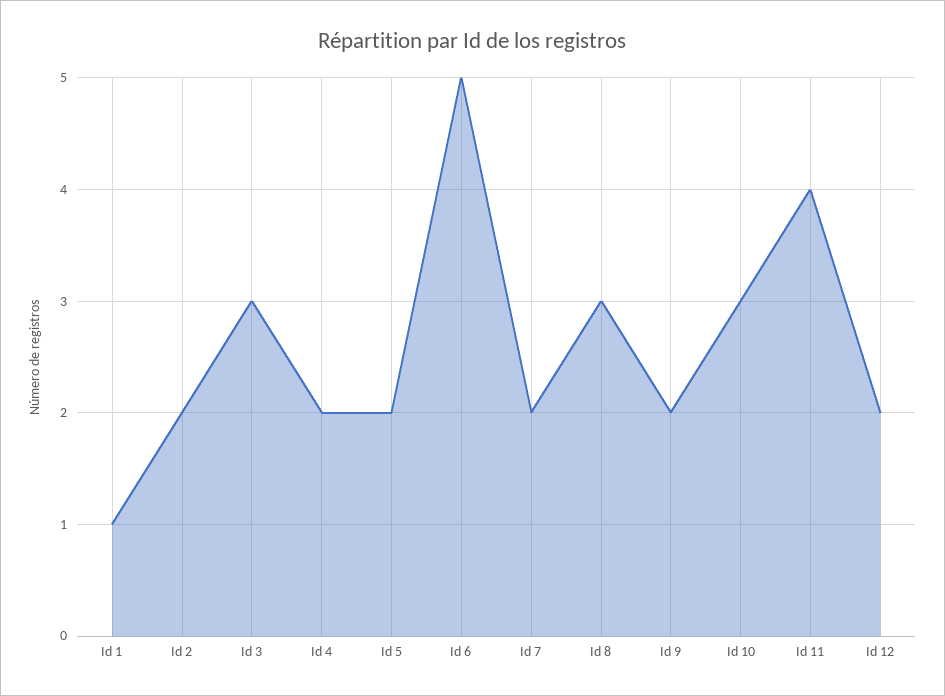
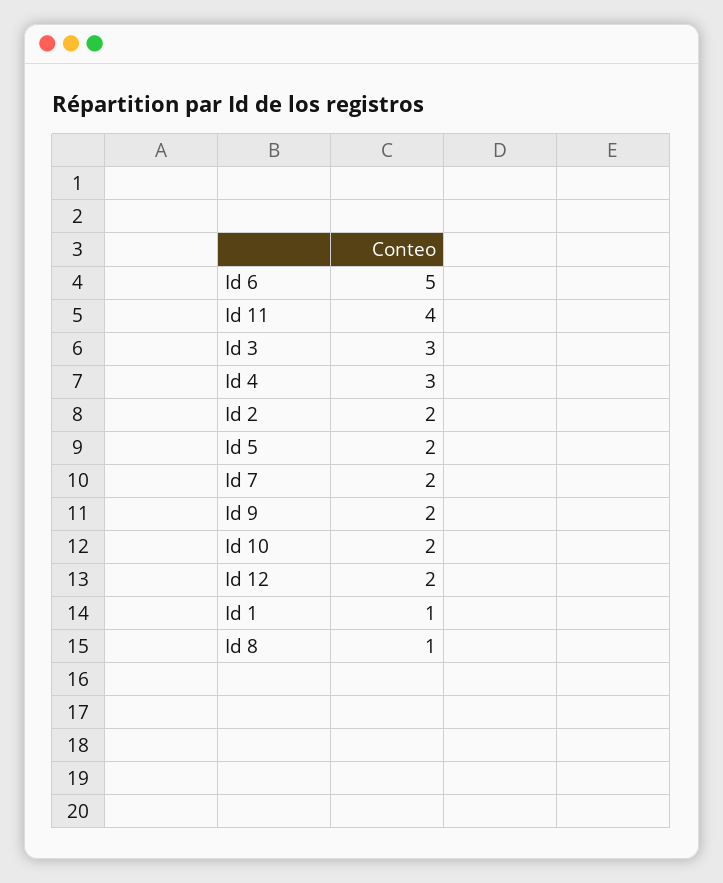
Id 4: 2 -> 3
Id 8: 3 -> 1
Id 10: 3 -> 2

